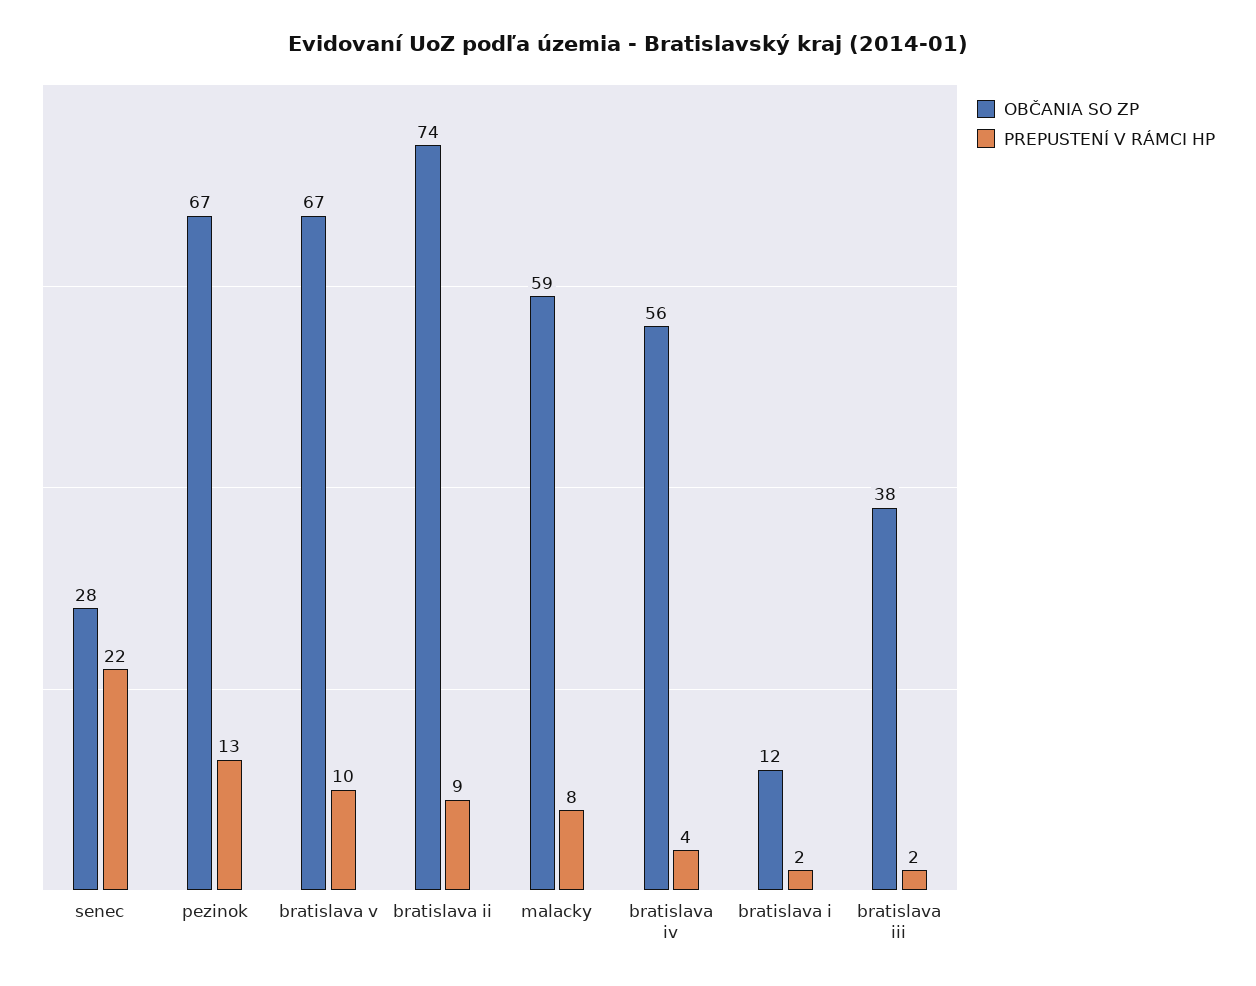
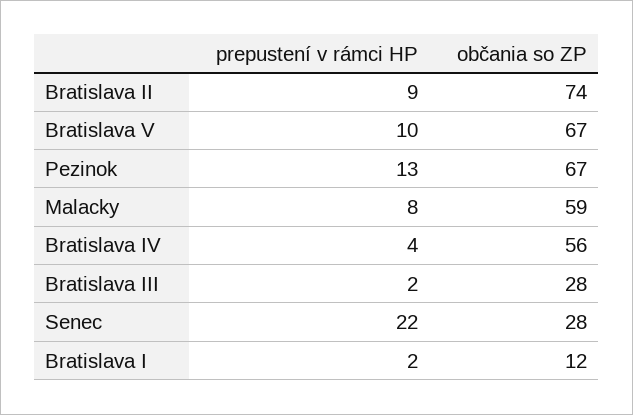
OBČANIA SO ZP, bratislava iii: 38 -> 28

